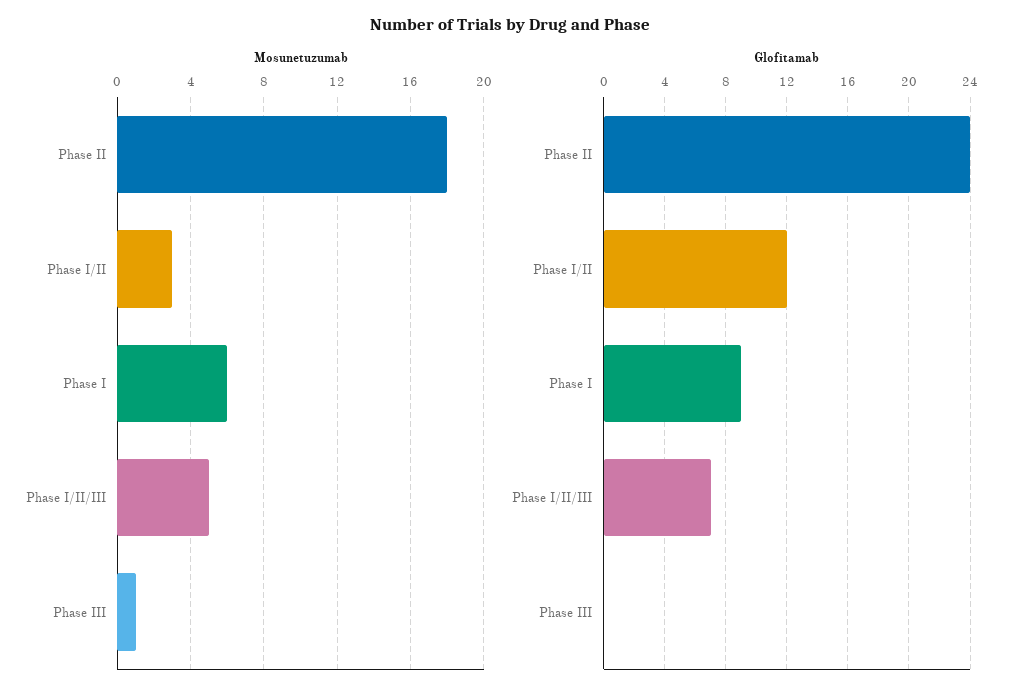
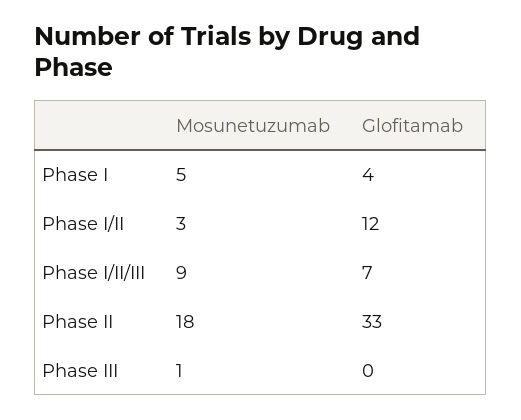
Mosunetuzumab, Phase I: 6 -> 5
Mosunetuzumab, Phase I/II/III: 5 -> 9
Glofitamab, Phase II: 24 -> 33
Glofitamab, Phase I: 9 -> 4

